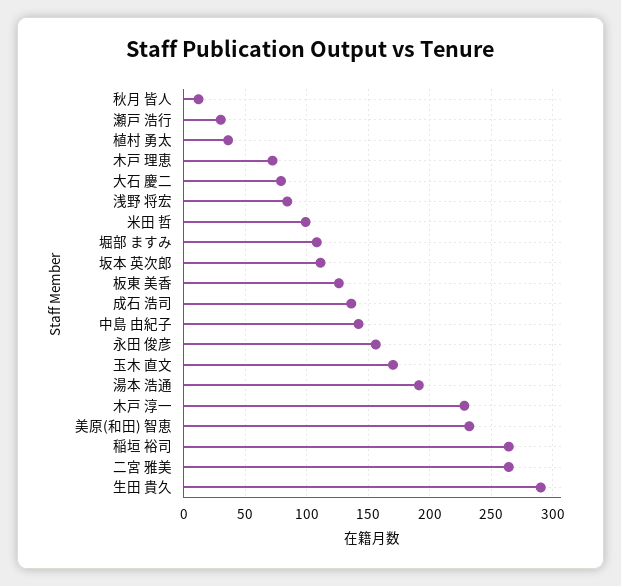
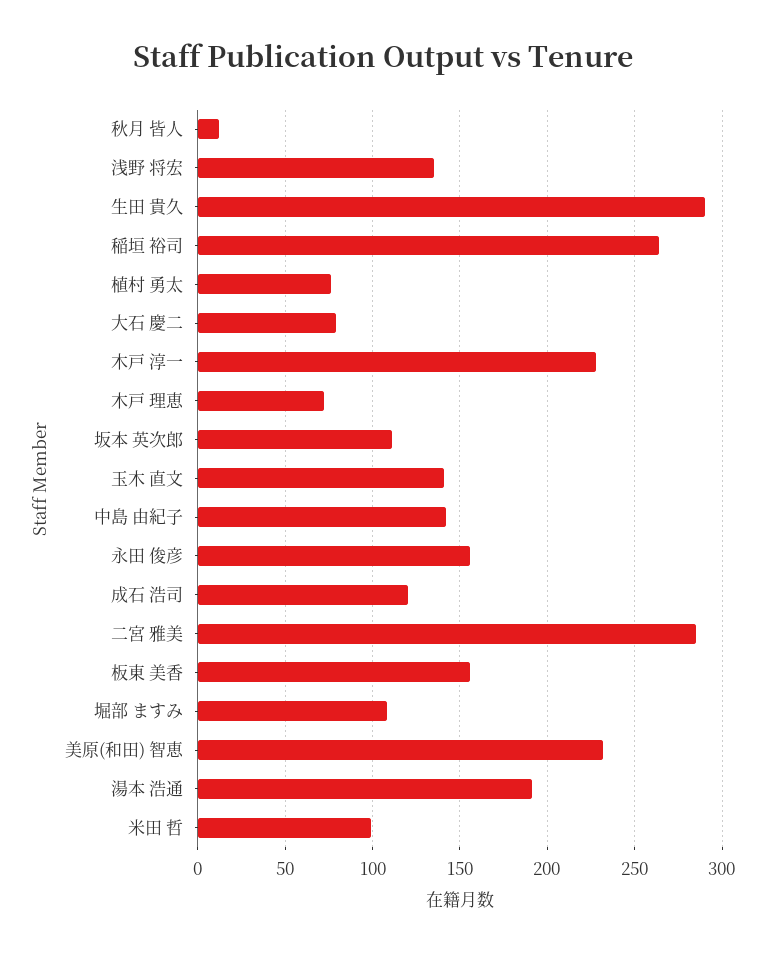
瀬戸 浩行: 30 -> none
植村 勇太: 35 -> 75
浅野 将宏: 85 -> 135
板東 美香: 125 -> 155
成石 浩司: 135 -> 120
玉木 直文: 170 -> 140
二宮 雅美: 265 -> 285

